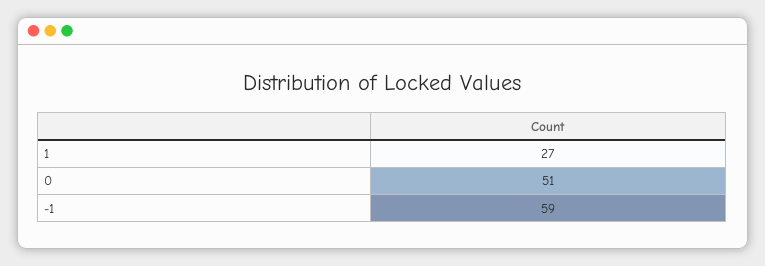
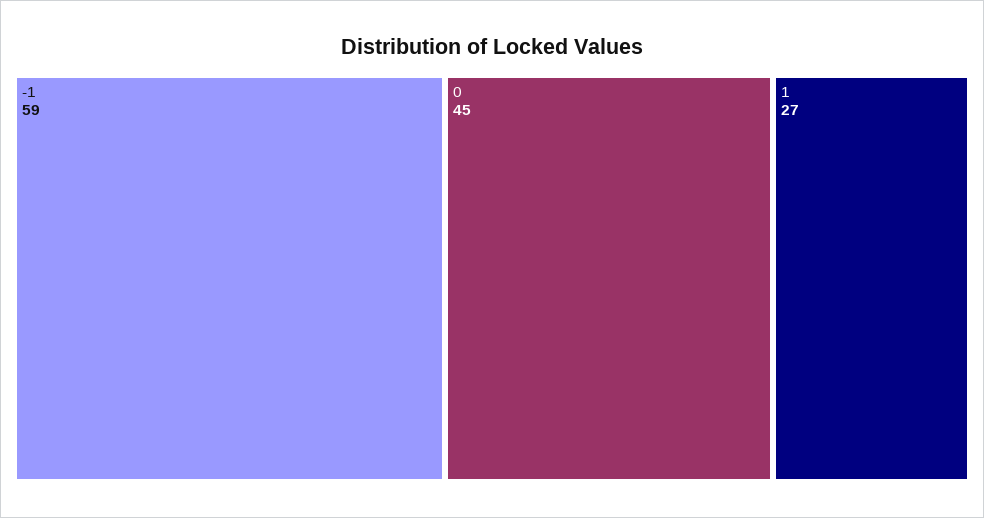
0: 51 -> 45

